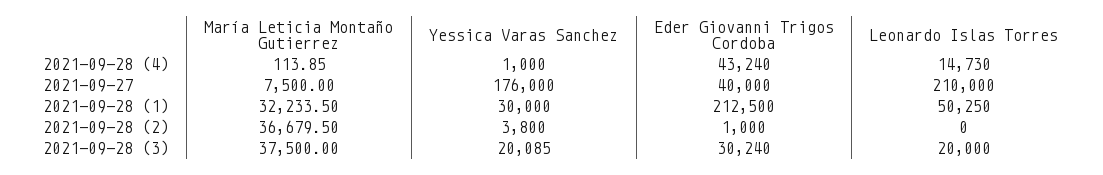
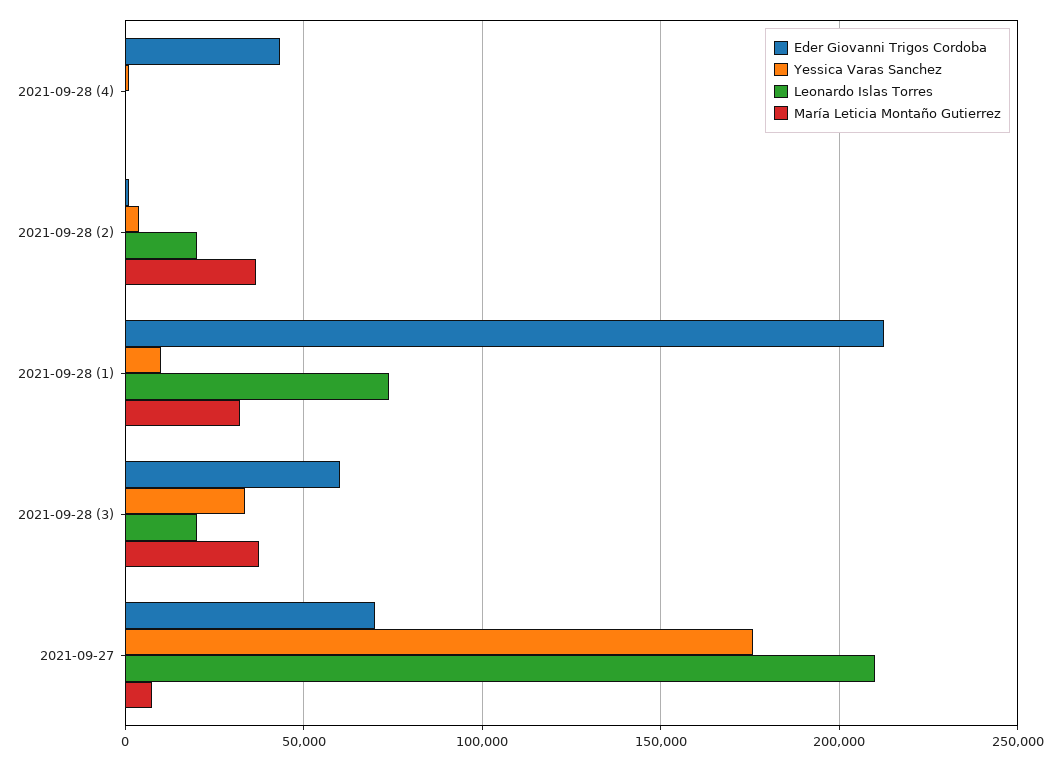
Leonardo Islas Torres, 2021-09-28 (4): 14730 -> 0
Eder Giovanni Trigos Cordoba, 2021-09-27: 40000 -> 70000
Yessica Varas Sanchez, 2021-09-28 (1): 30000 -> 10000
Leonardo Islas Torres, 2021-09-28 (1): 50250 -> 75000
Leonardo Islas Torres, 2021-09-28 (2): 0 -> 20000
Yessica Varas Sanchez, 2021-09-28 (3): 20085 -> 35000
Eder Giovanni Trigos Cordoba, 2021-09-28 (3): 30240 -> 60000

